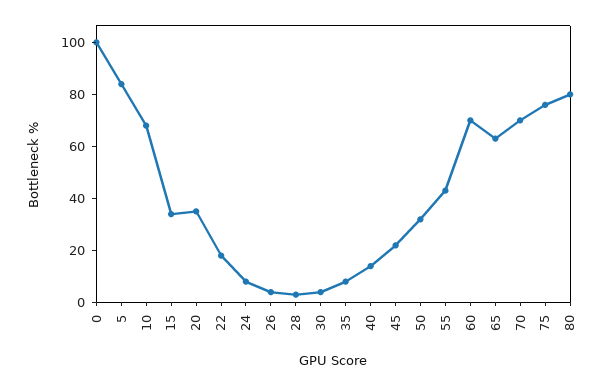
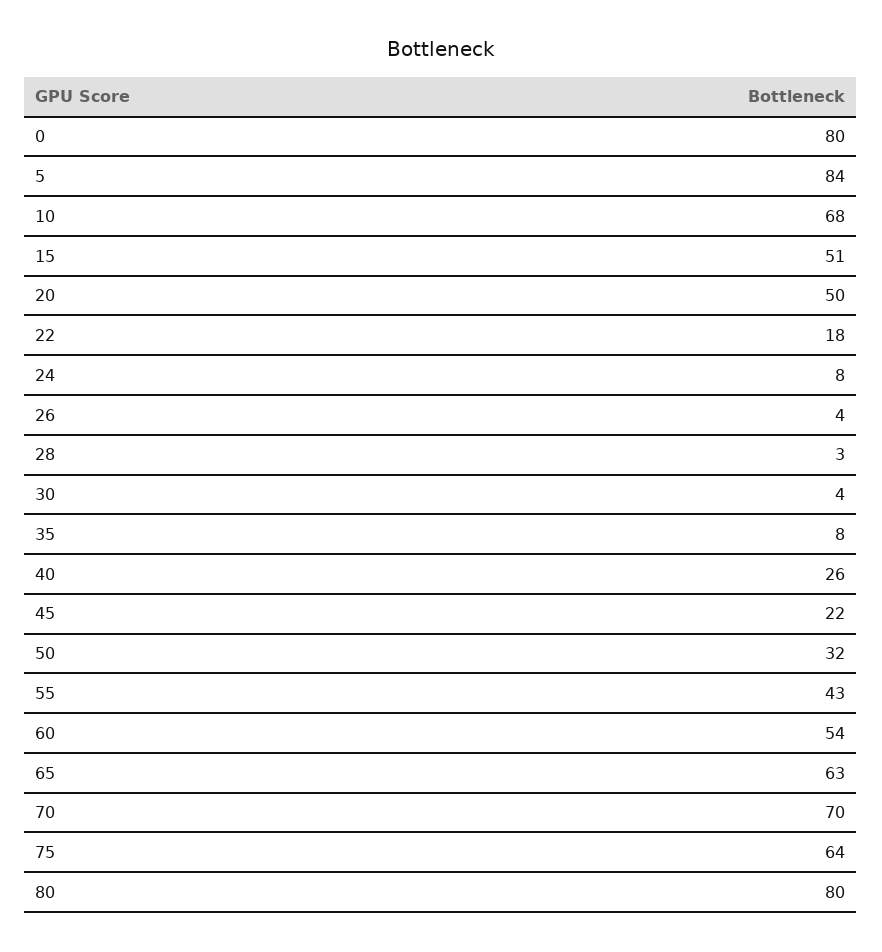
0: 100 -> 80
15: 35 -> 51
20: 35 -> 50
40: 15 -> 26
60: 70 -> 54
75: 75 -> 64

